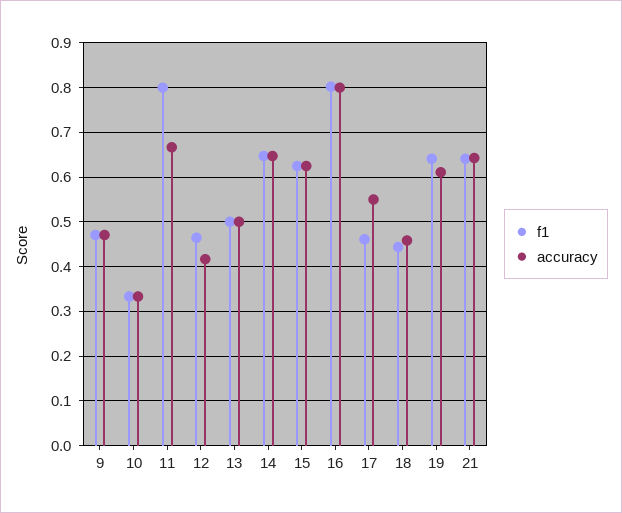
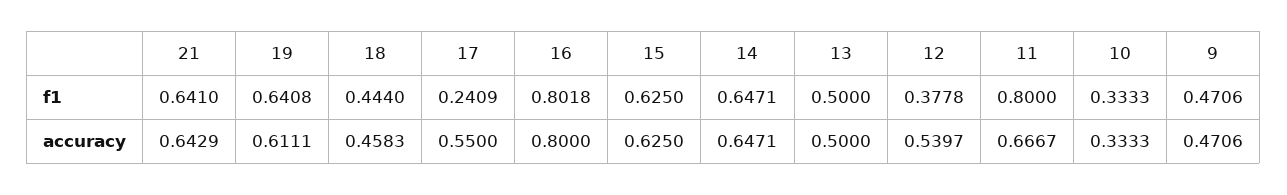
f1, 12: 0.46 -> 0.3778
accuracy, 12: 0.42 -> 0.5397
f1, 17: 0.46 -> 0.2409

